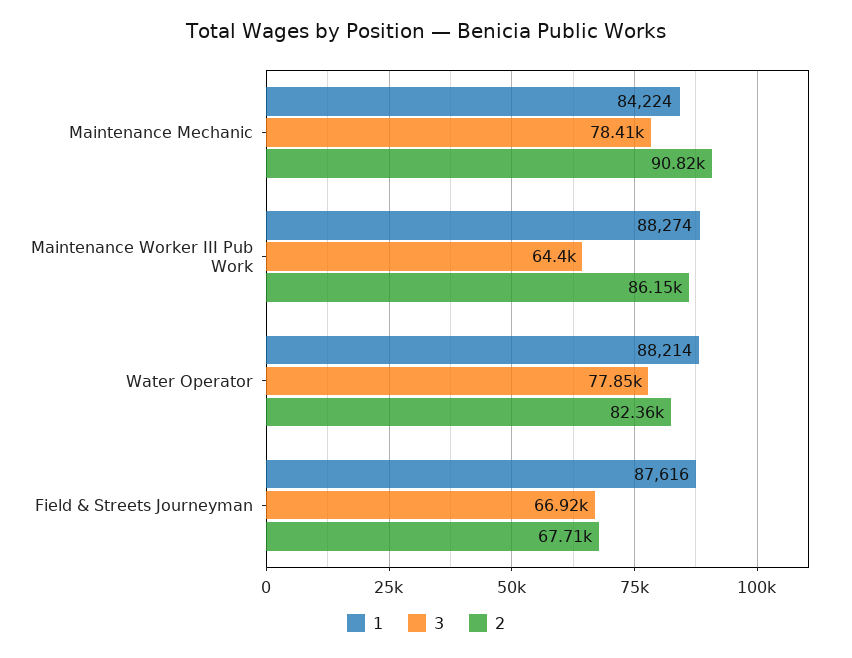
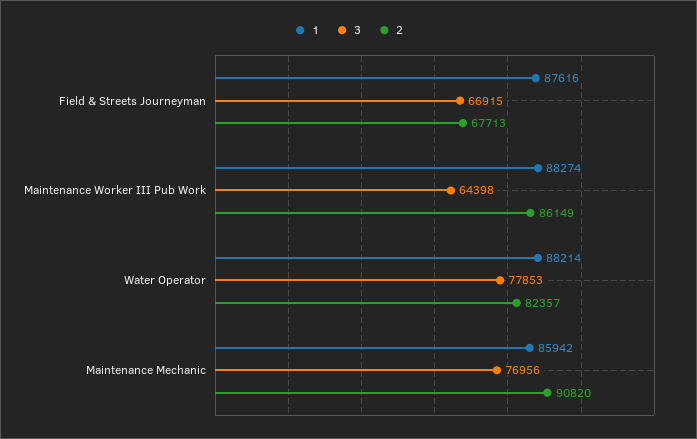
1, Maintenance Mechanic: 84224 -> 85942
3, Maintenance Mechanic: 78410 -> 76956

